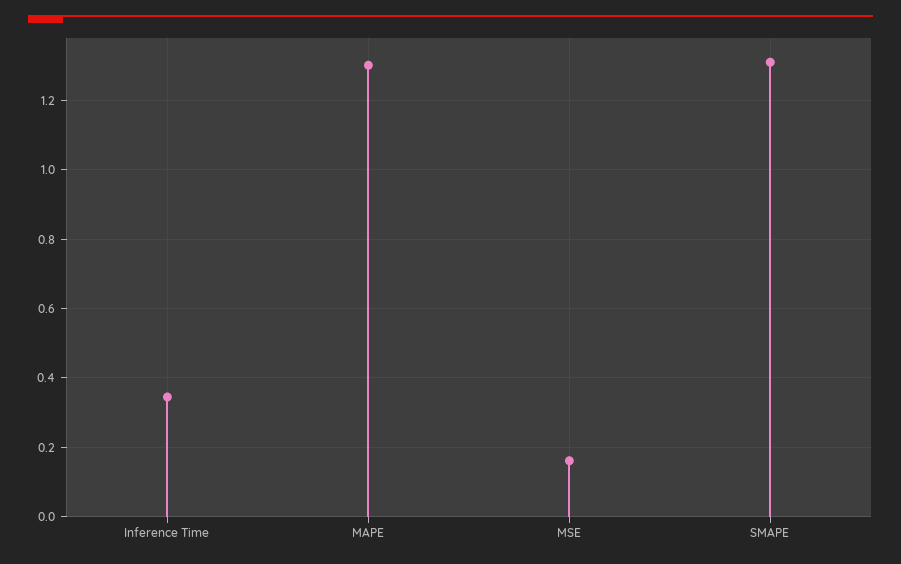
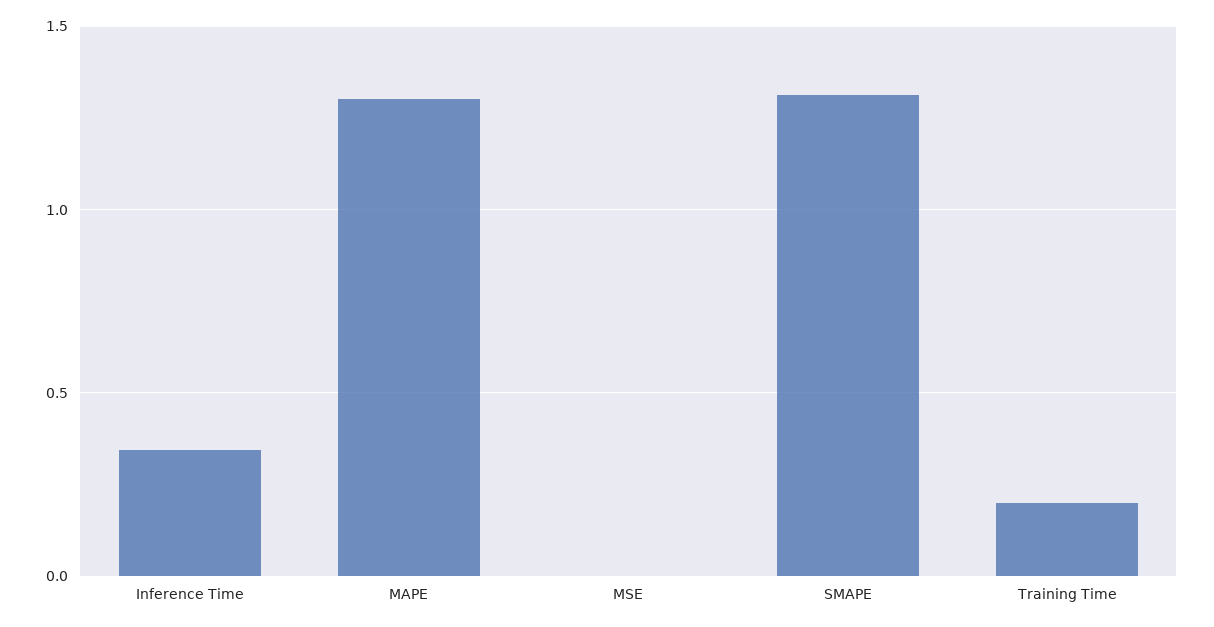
MSE: 0.16 -> 0
Training Time: none -> 0.2

